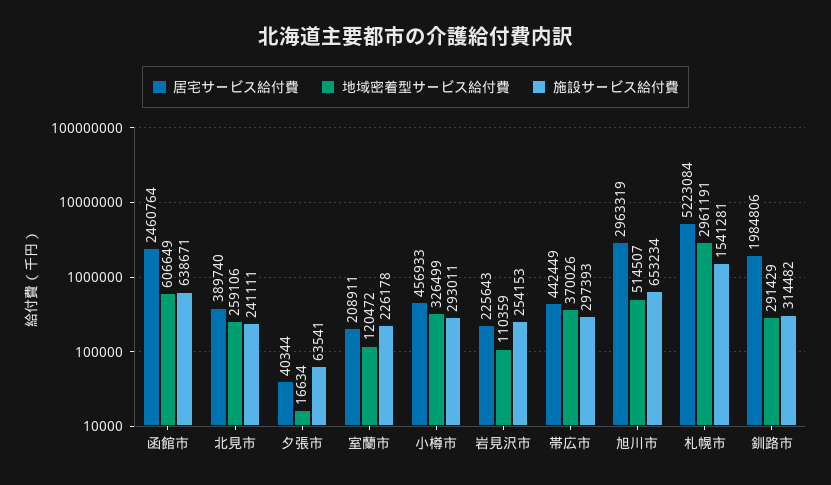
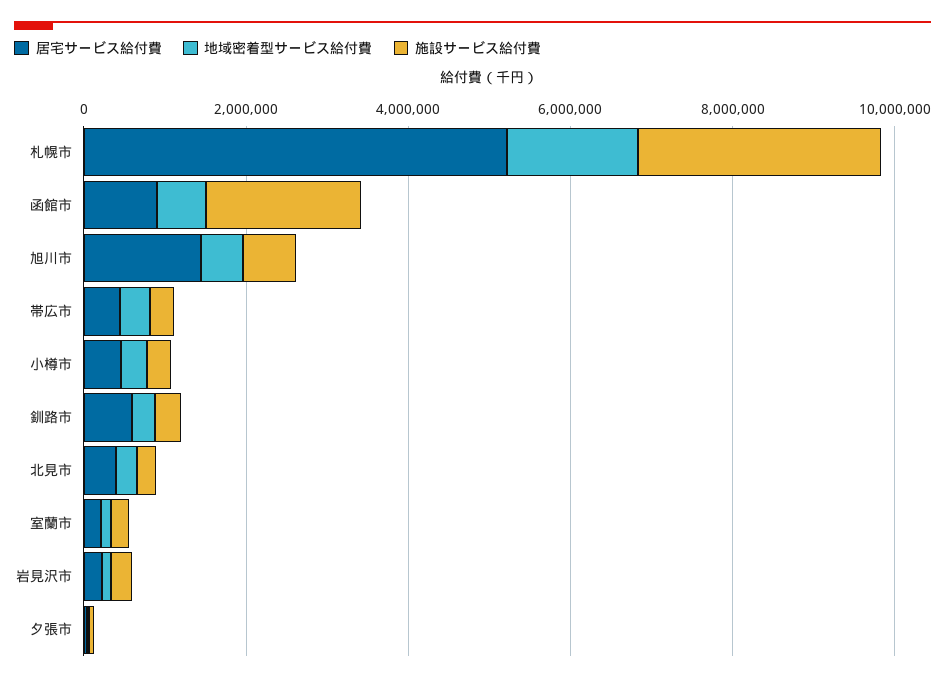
居宅サービス給付費, 函館市: 2460764 -> 1000000
施設サービス給付費, 函館市: 638671 -> 2000000
居宅サービス給付費, 旭川市: 2963319 -> 1500000
地域密着型サービス給付費, 札幌市: 2961191 -> 1500000
施設サービス給付費, 札幌市: 1541281 -> 3000000
居宅サービス給付費, 釧路市: 1984806 -> 500000

